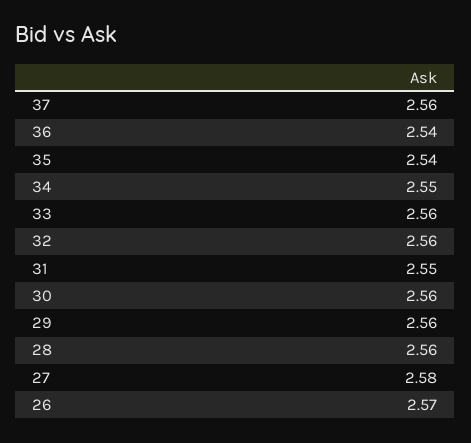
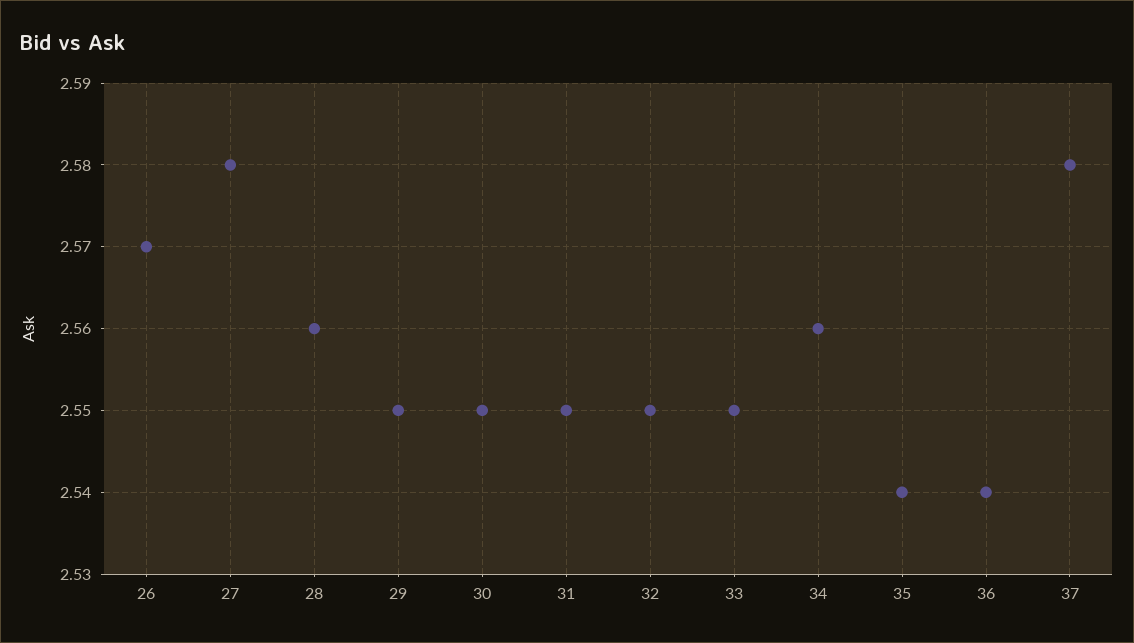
37: 2.56 -> 2.58
34: 2.55 -> 2.56
33: 2.56 -> 2.55
32: 2.56 -> 2.55
30: 2.56 -> 2.55
29: 2.56 -> 2.55

